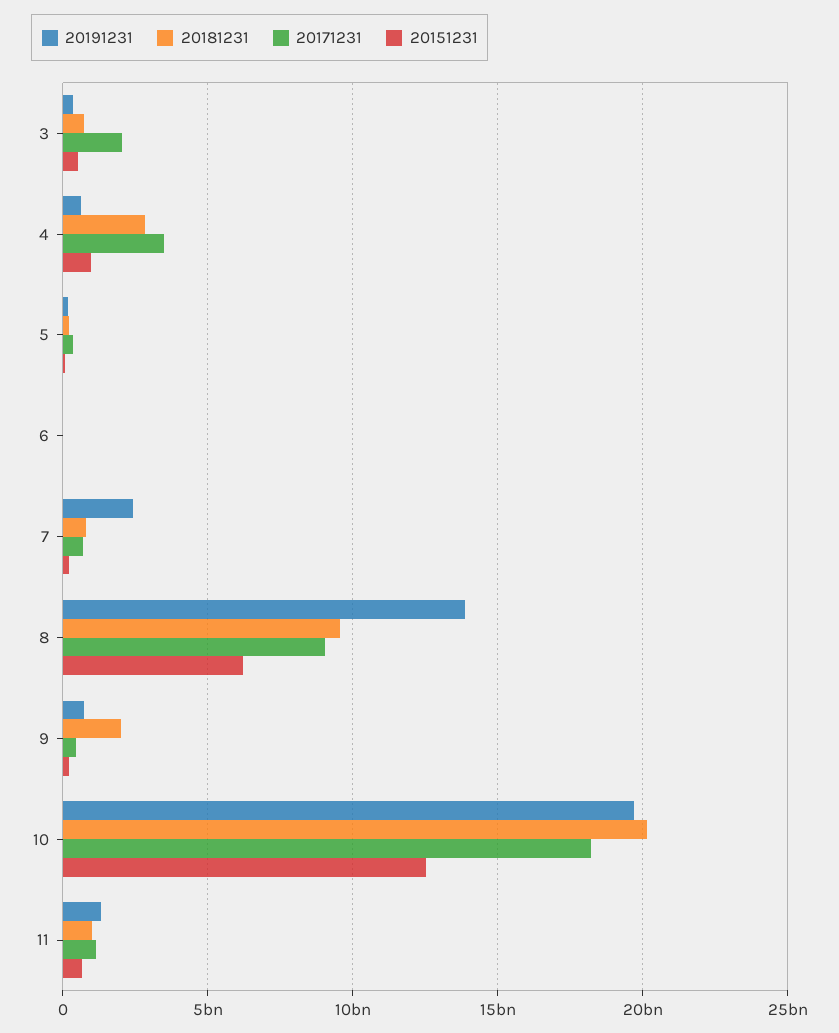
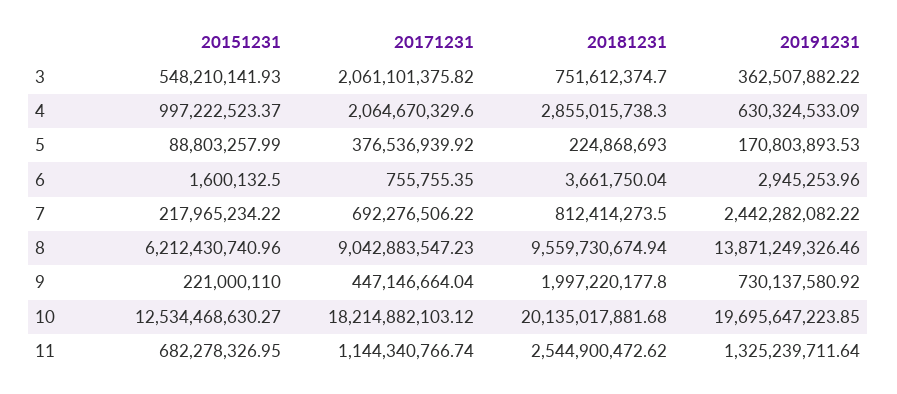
20171231, 4: 3500000000 -> 2064670329.6
20181231, 11: 1000000000 -> 2544900472.62

